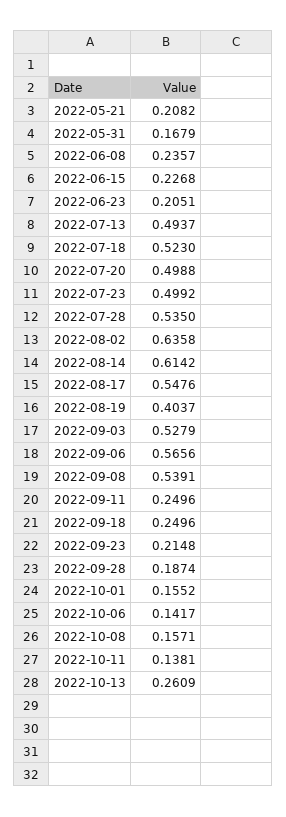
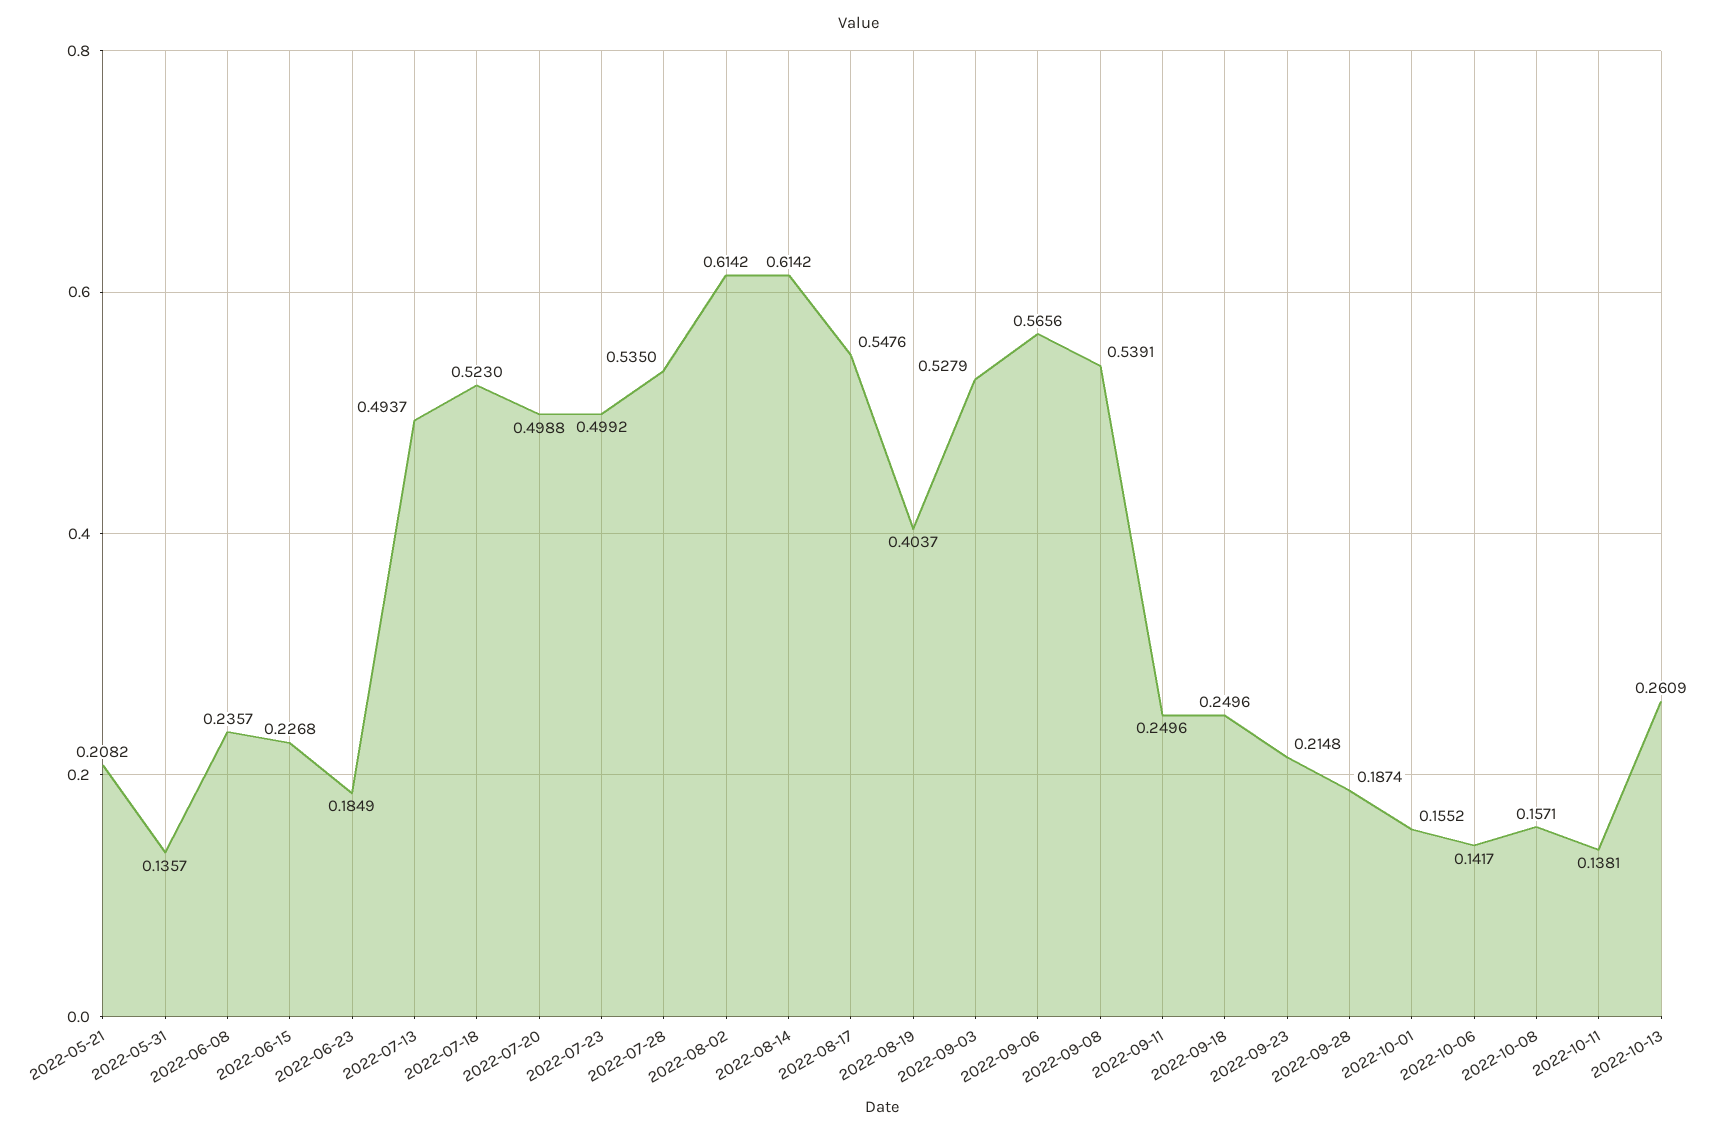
2022-05-31: 0.1679 -> 0.1357
2022-06-23: 0.2051 -> 0.1849
2022-08-02: 0.6358 -> 0.6142

